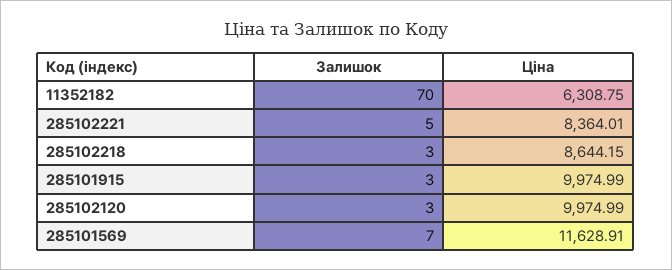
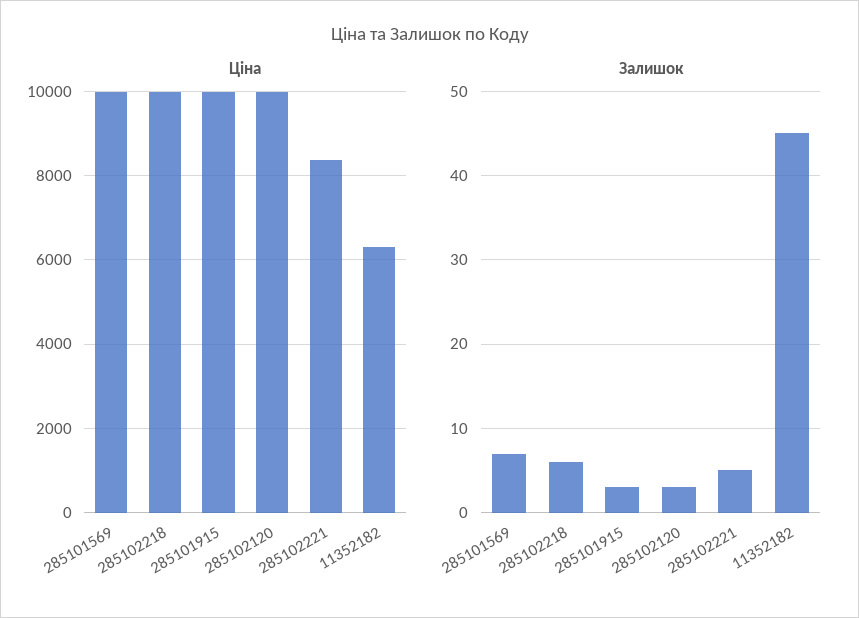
Залишок, 11352182: 70 -> 45
Залишок, 285102218: 3 -> 6
Ціна, 285102218: 8644.15 -> 10000
Ціна, 285101569: 11628.91 -> 10000

